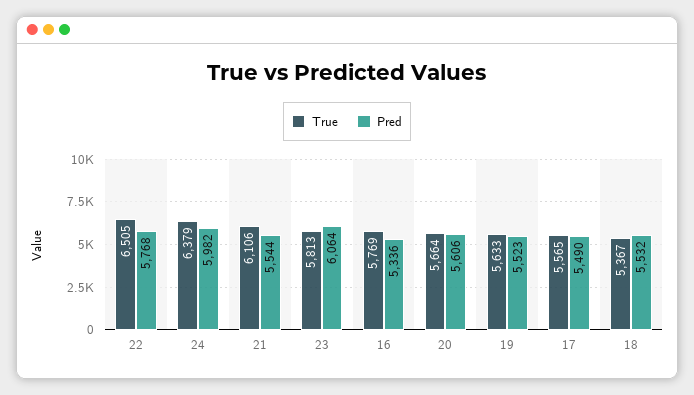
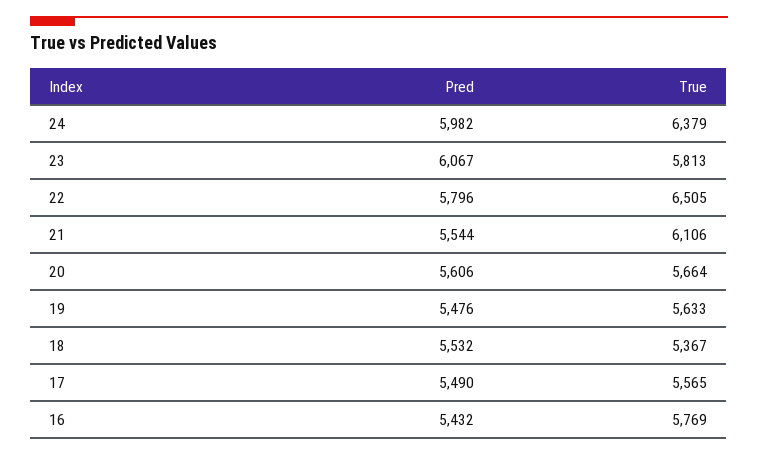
Pred, 22: 5768 -> 5796
Pred, 23: 6064 -> 6067
Pred, 16: 5336 -> 5432
Pred, 19: 5523 -> 5476

